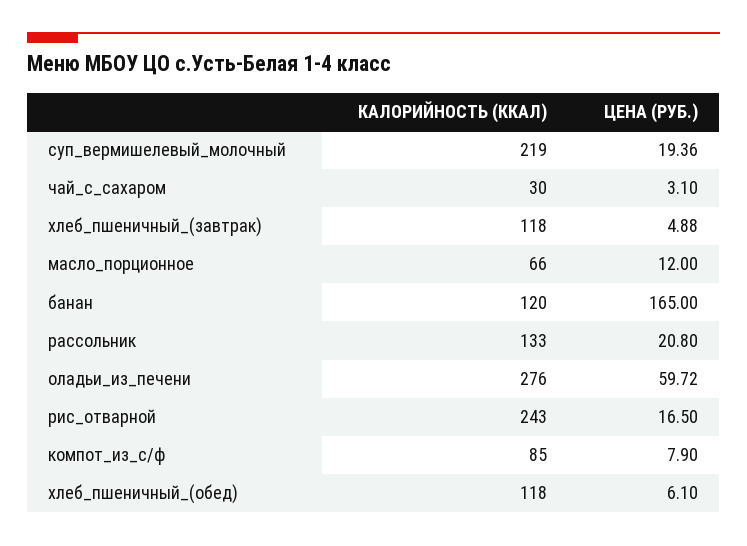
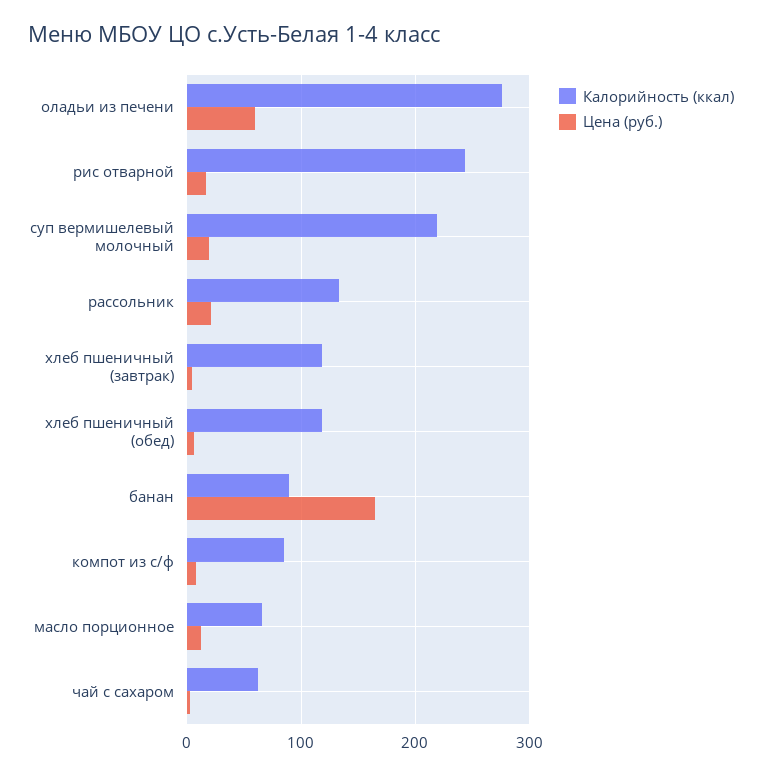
КАЛОРИЙНОСТЬ (ККАЛ), чай_с_сахаром: 30 -> 60
КАЛОРИЙНОСТЬ (ККАЛ), банан: 120 -> 90

